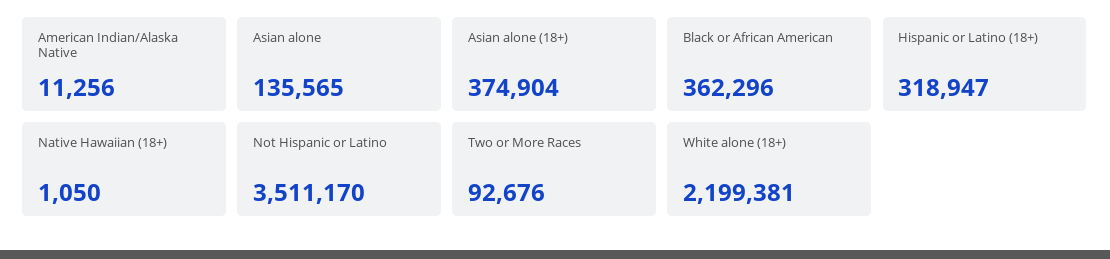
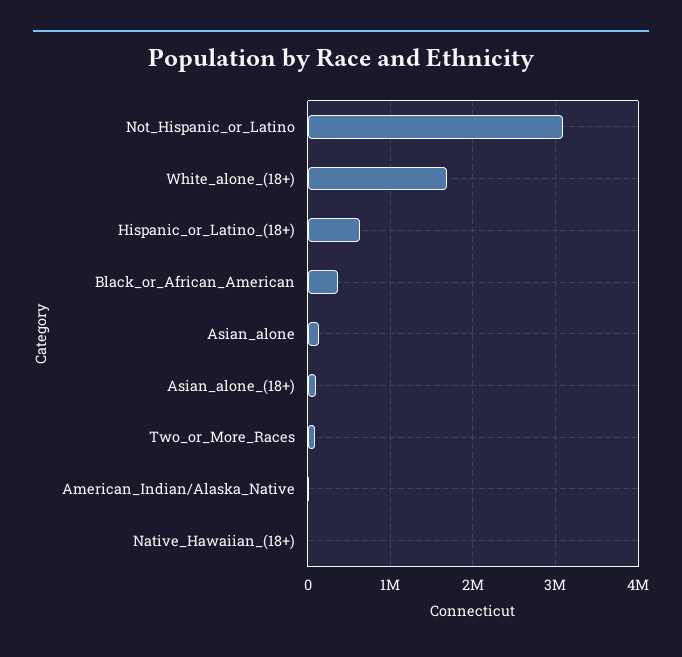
Asian alone (18+): 374904 -> 100000
Hispanic or Latino (18+): 318947 -> 600000
Not Hispanic or Latino: 3511170 -> 3100000
White alone (18+): 2199381 -> 1700000

